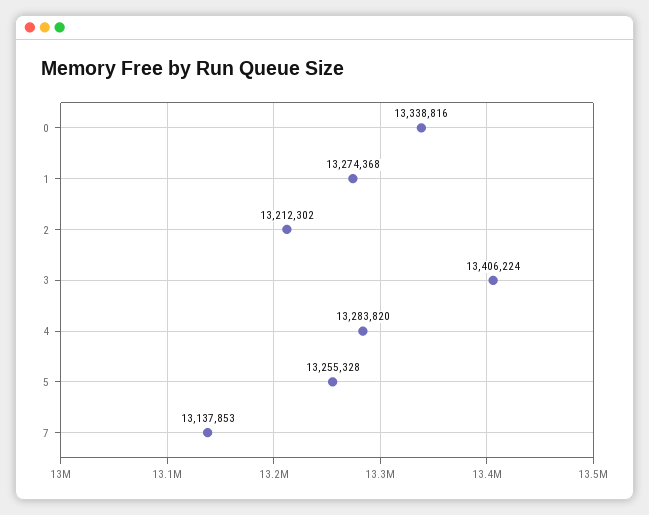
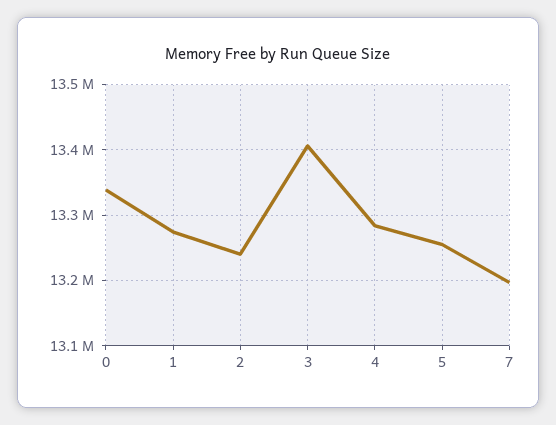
2: 13212302 -> 13240000
7: 13137853 -> 13200000

